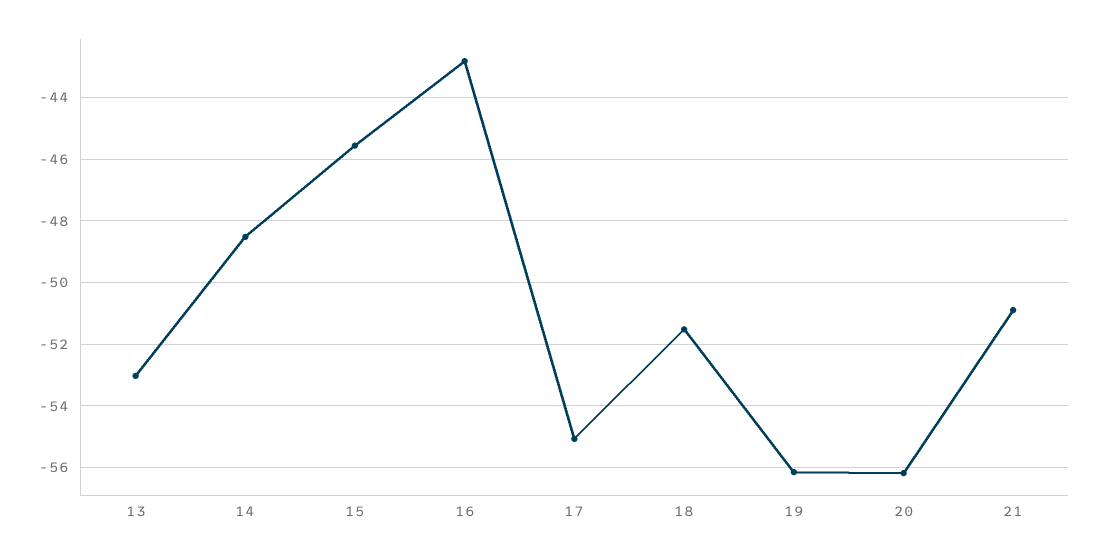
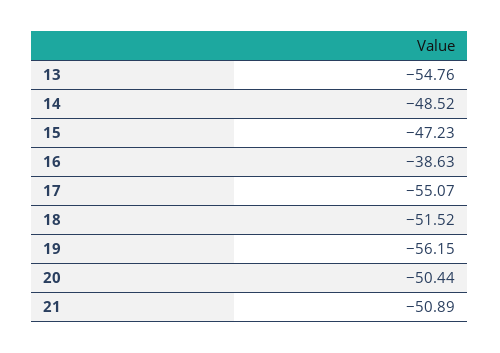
13: -53 -> -54.76
15: -45.6 -> -47.23
16: -42.8 -> -38.63
20: -56.2 -> -50.44

